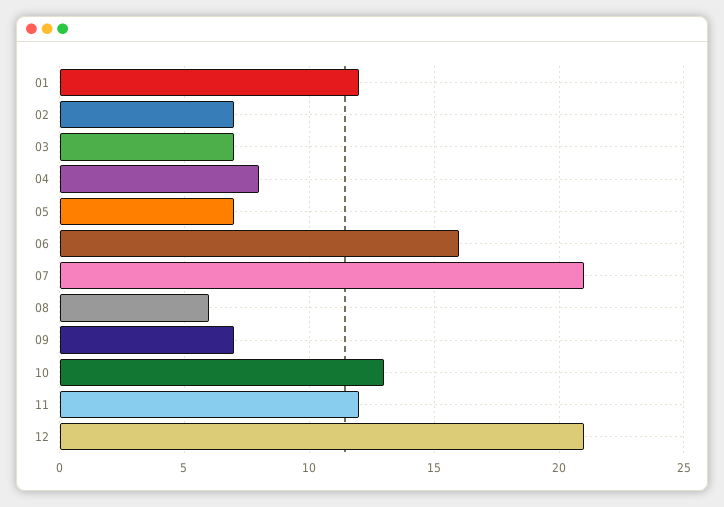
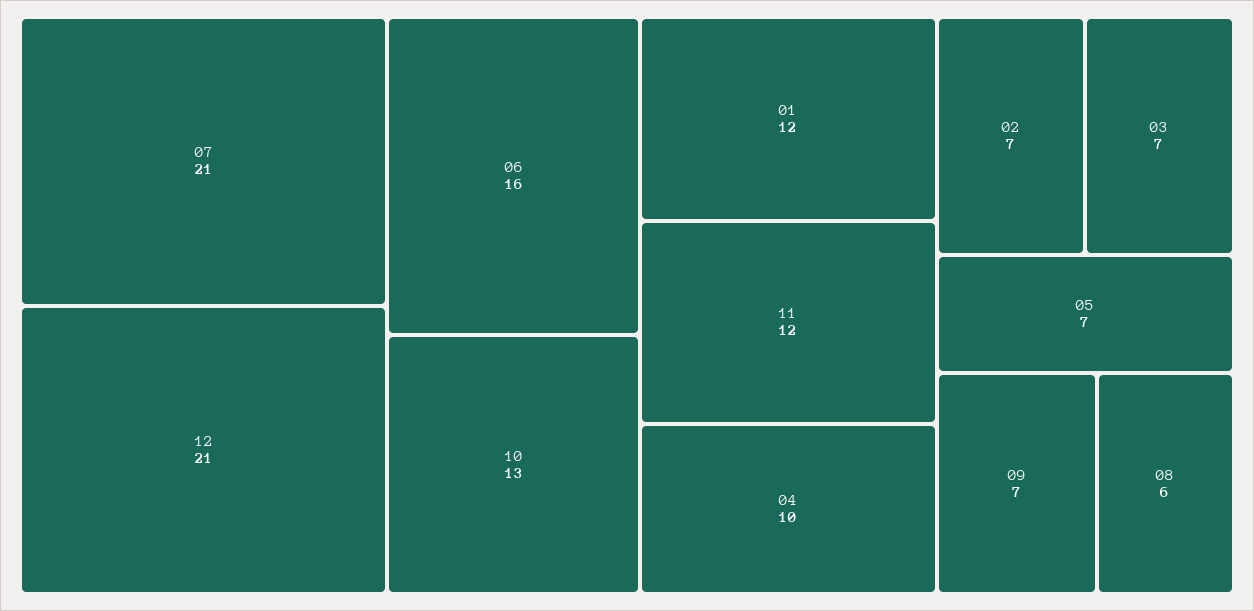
04: 8 -> 10

